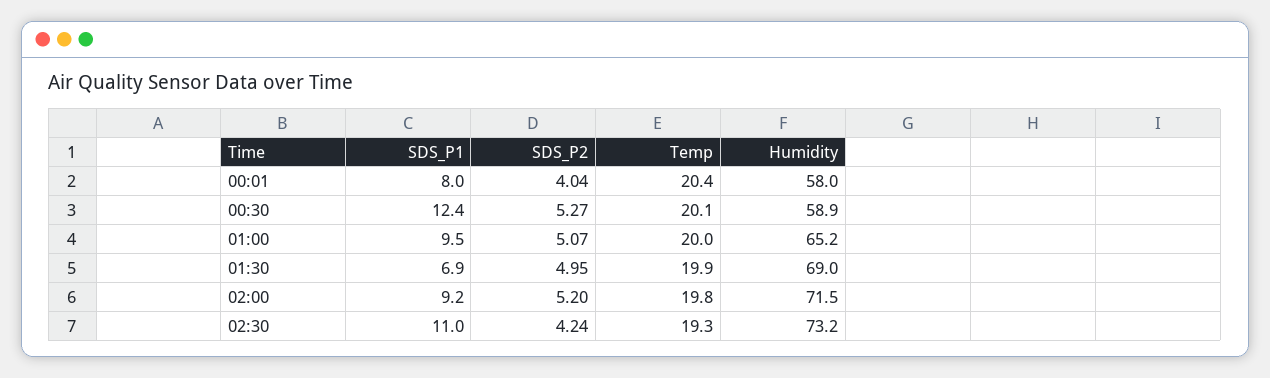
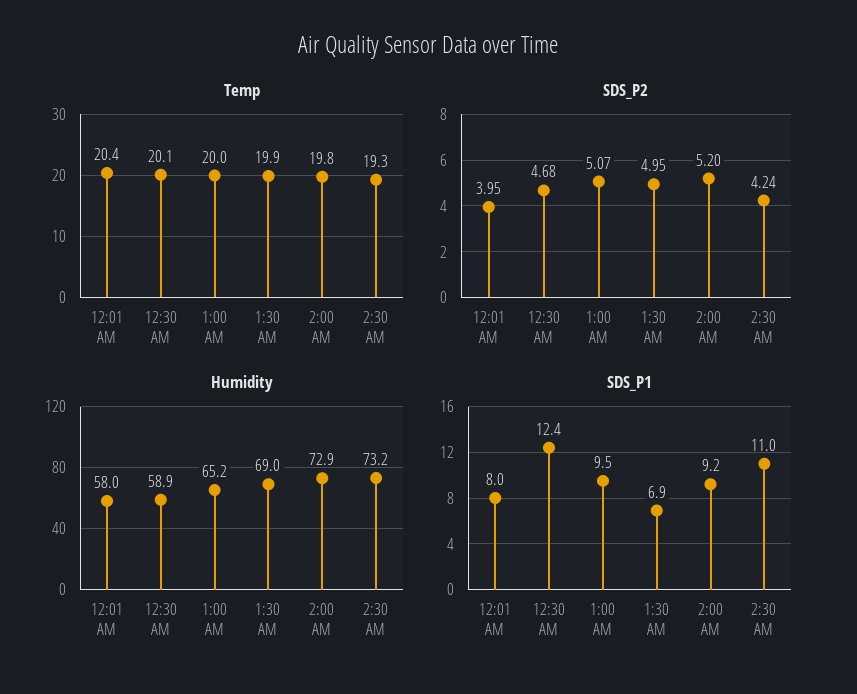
SDS_P2, 00:01: 4.04 -> 3.95
SDS_P2, 00:30: 5.27 -> 4.68
Humidity, 02:00: 71.5 -> 72.9

